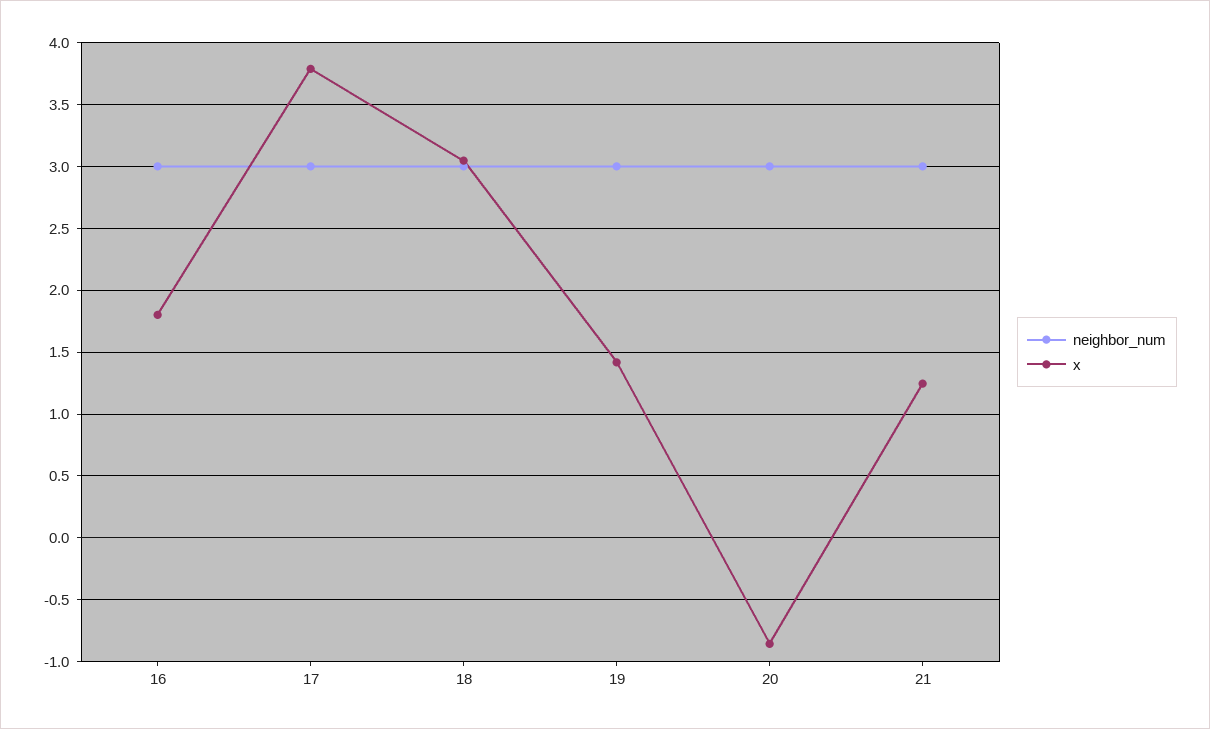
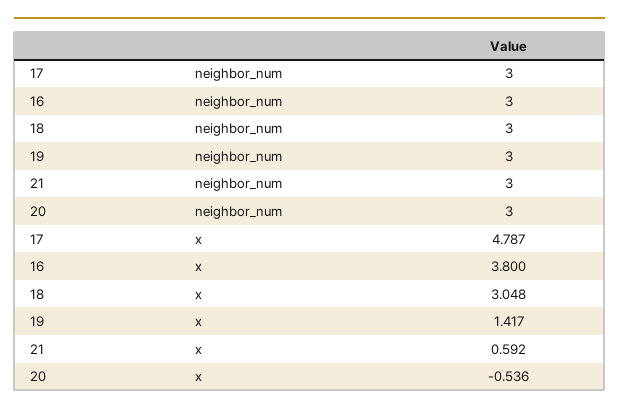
x, 16: 1.8 -> 3.8
x, 17: 3.8 -> 4.787
x, 20: -0.85 -> -0.536
x, 21: 1.25 -> 0.592

